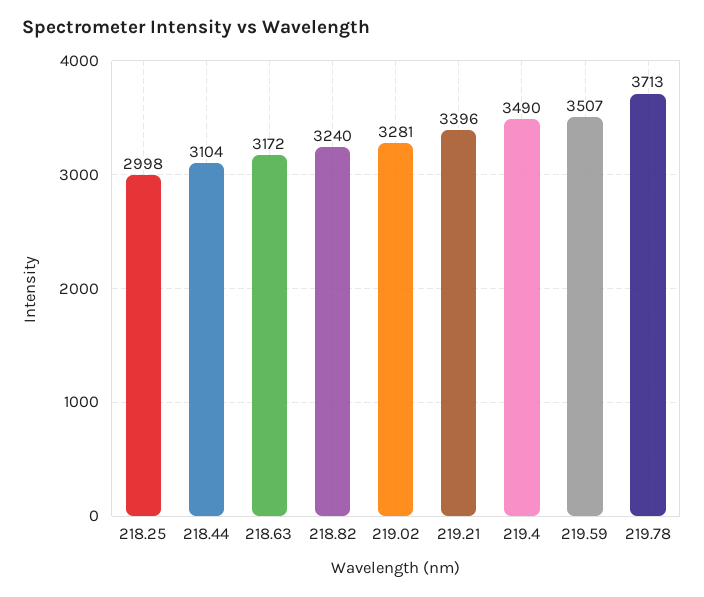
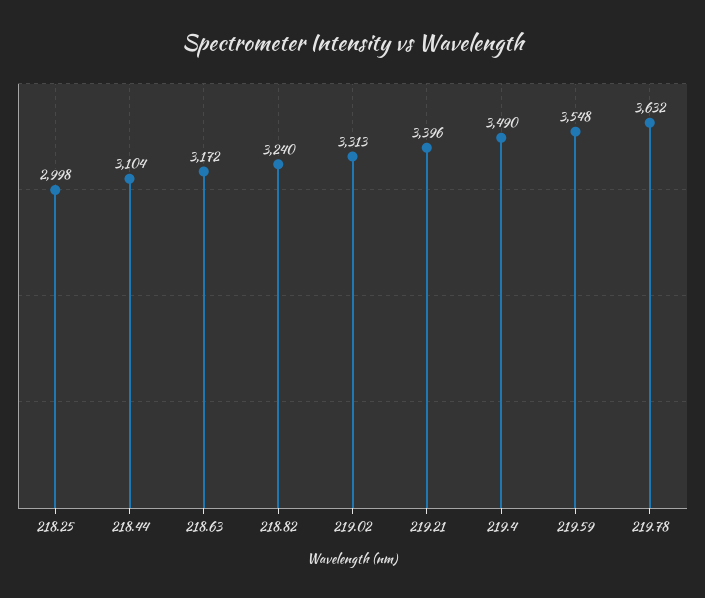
219.02: 3281 -> 3313
219.59: 3507 -> 3548
219.78: 3713 -> 3632

